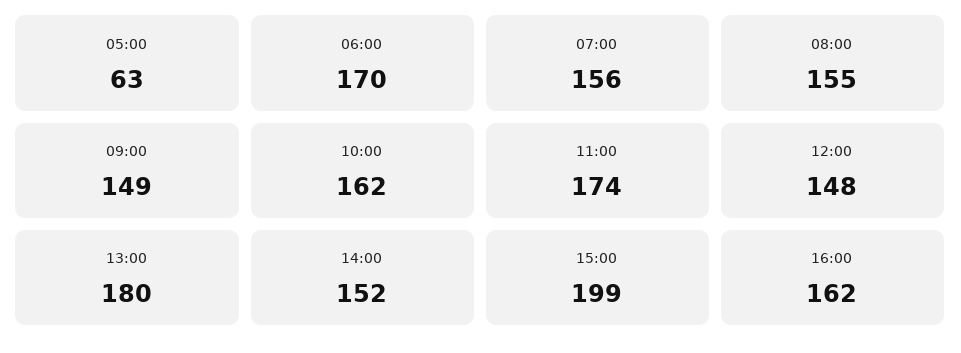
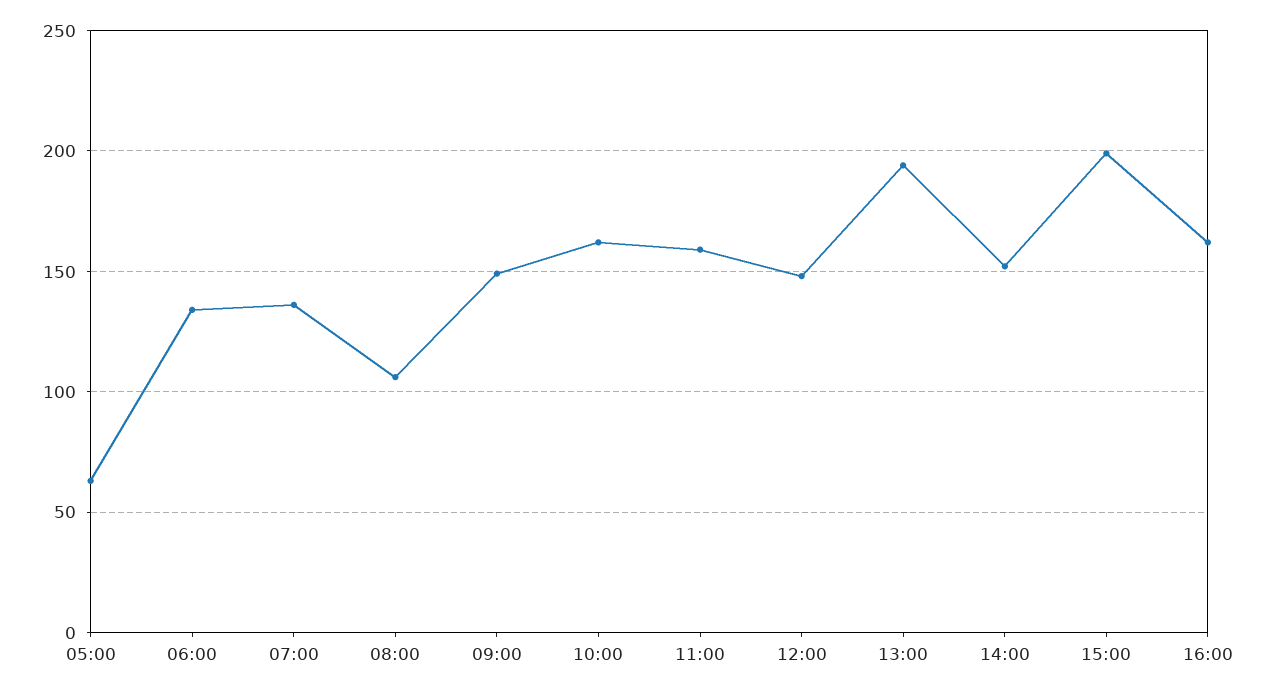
06:00: 170 -> 135
07:00: 156 -> 135
08:00: 155 -> 105
11:00: 174 -> 160
13:00: 180 -> 195

